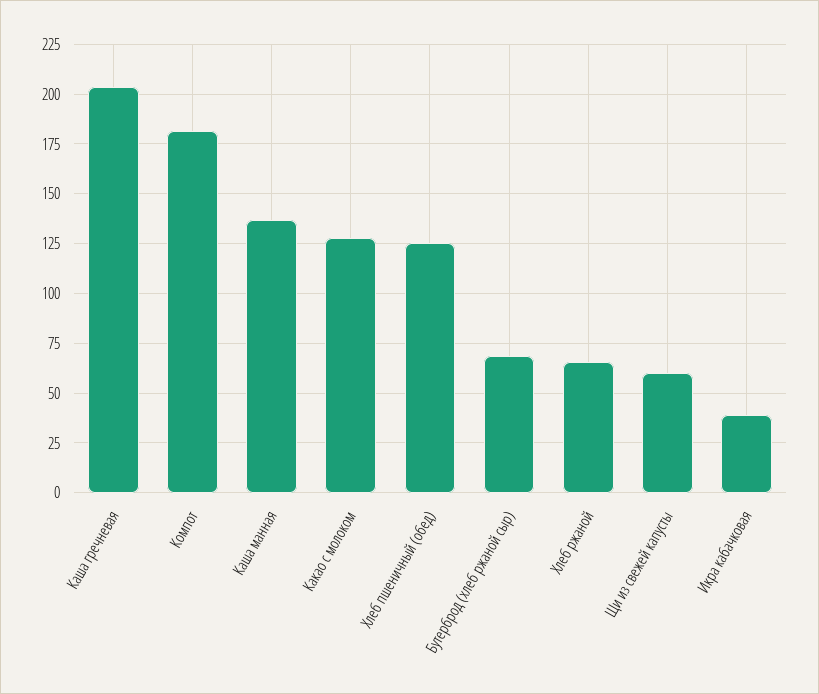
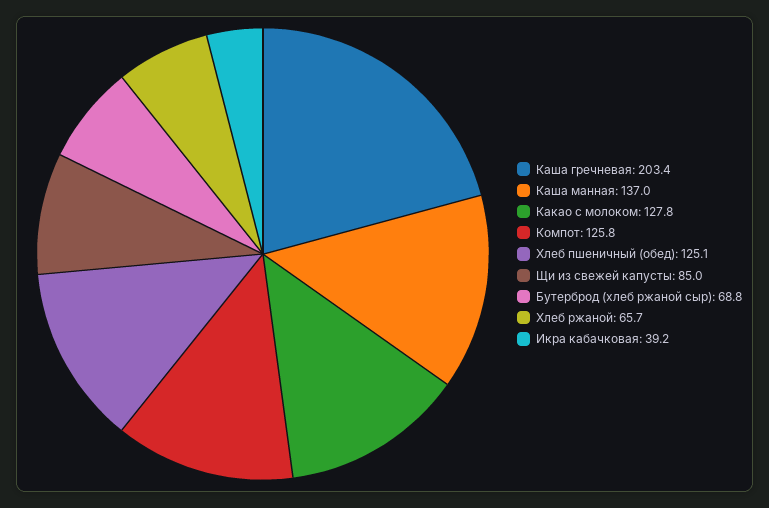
Компот: 180 -> 125.8
Щи из свежей капусты: 60 -> 85

